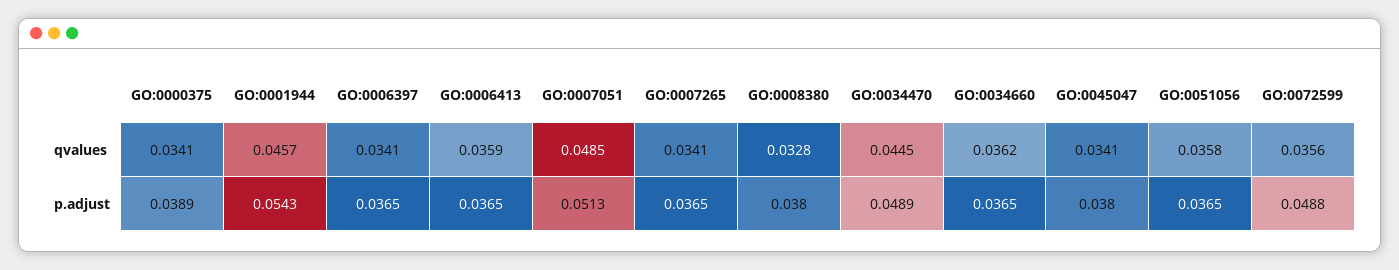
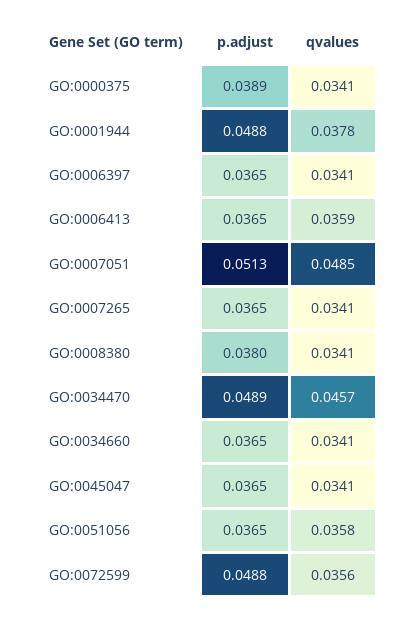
GO:0001944, qvalues: 0.0457 -> 0.0378
GO:0008380, qvalues: 0.0328 -> 0.0341
GO:0034470, qvalues: 0.0445 -> 0.0457
GO:0034660, qvalues: 0.0362 -> 0.0341
GO:0001944, p.adjust: 0.0543 -> 0.0488
GO:0045047, p.adjust: 0.038 -> 0.0365

